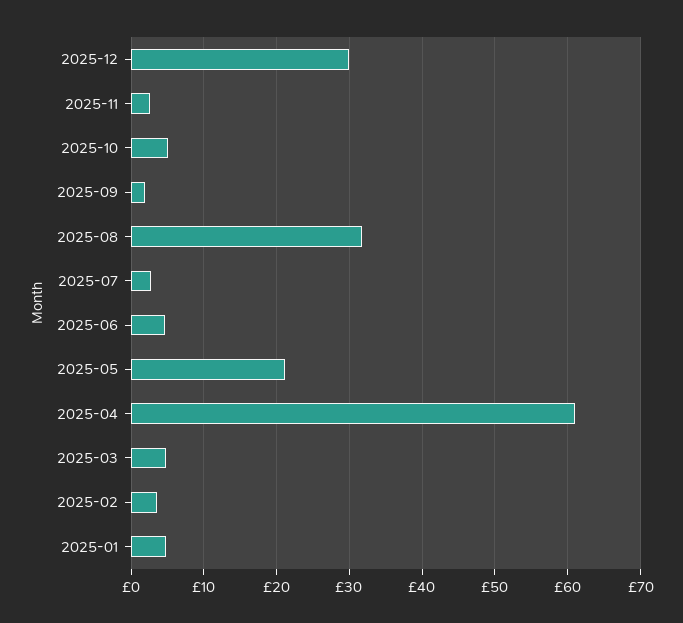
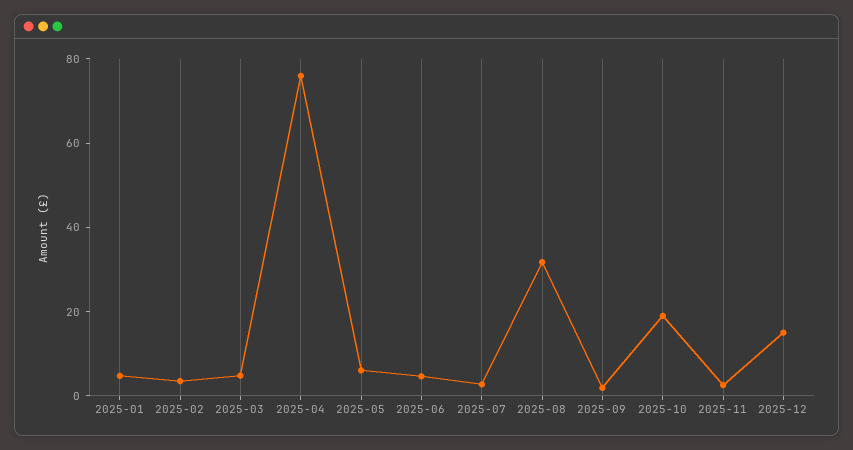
2025-12: 30 -> 15
2025-10: 5 -> 20
2025-05: 21 -> 5
2025-04: 61 -> 75

